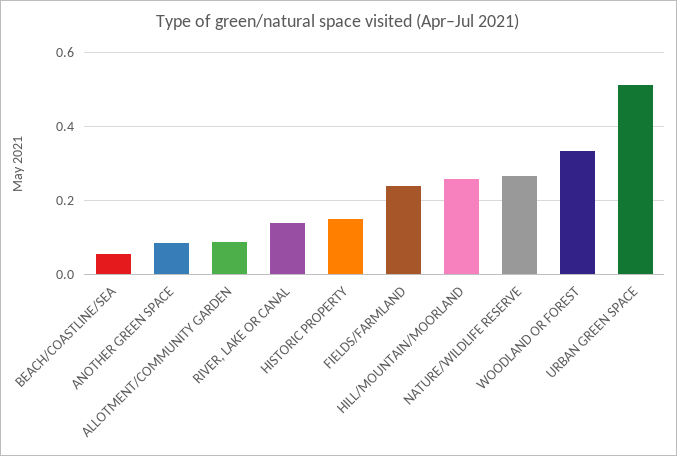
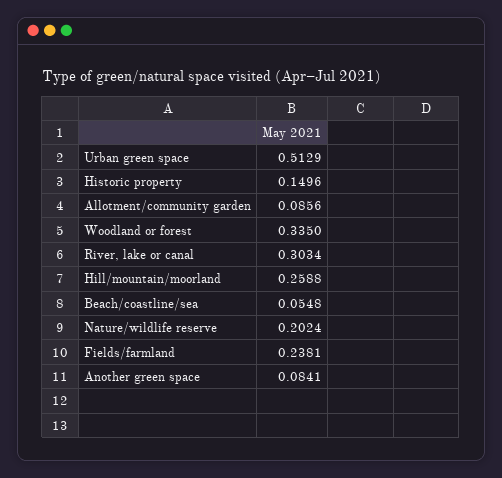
RIVER, LAKE OR CANAL: 0.14 -> 0.3034
NATURE/WILDLIFE RESERVE: 0.26 -> 0.2024

